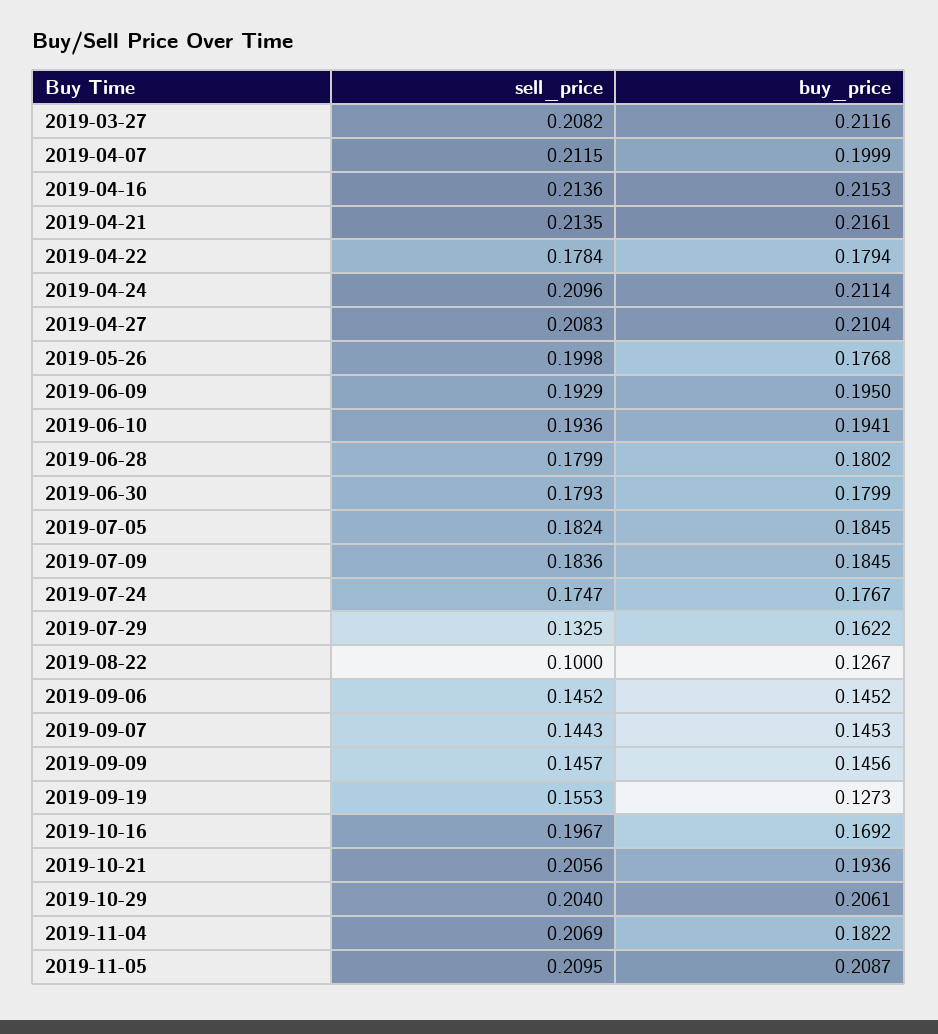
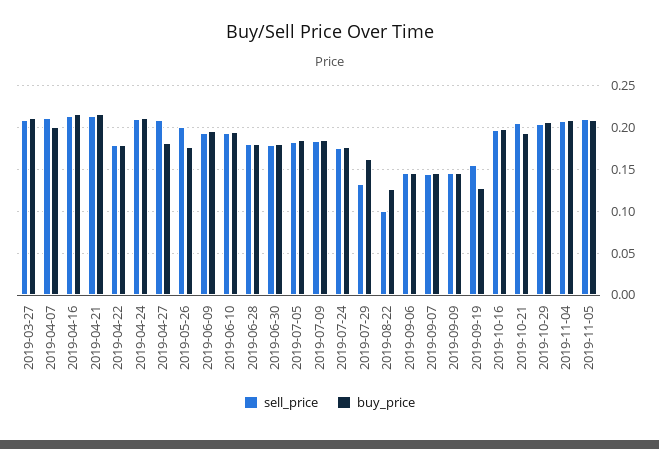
buy_price, 2019-04-27: 0.2104 -> 0.18
buy_price, 2019-10-16: 0.1692 -> 0.2
buy_price, 2019-11-04: 0.1822 -> 0.21

